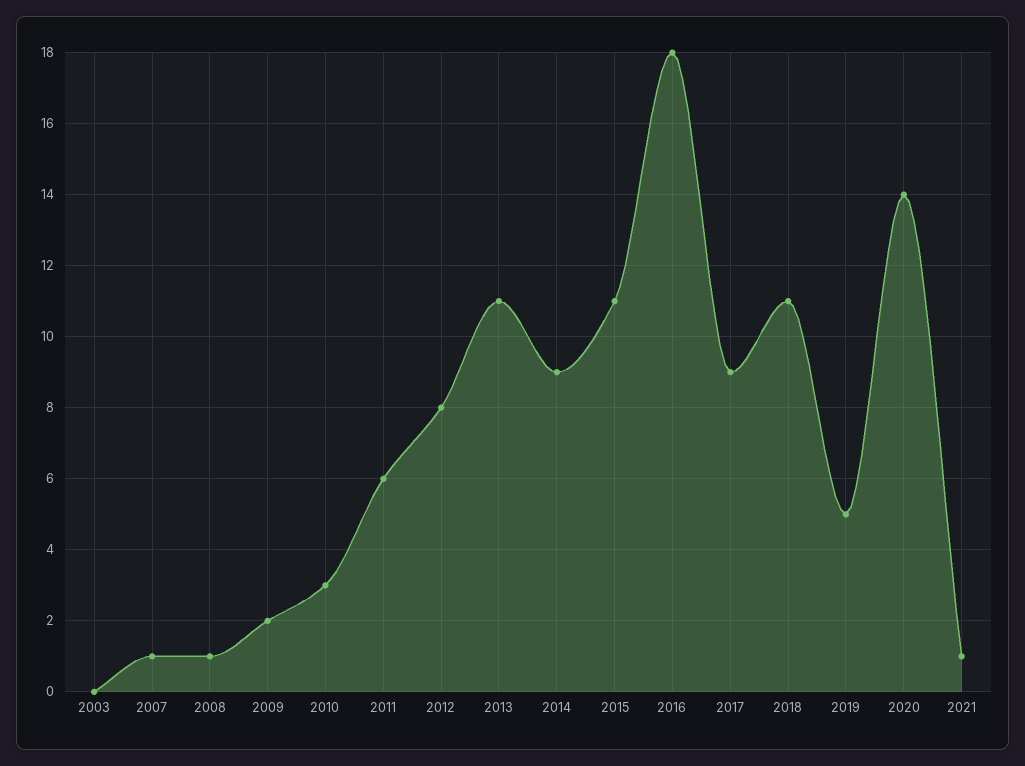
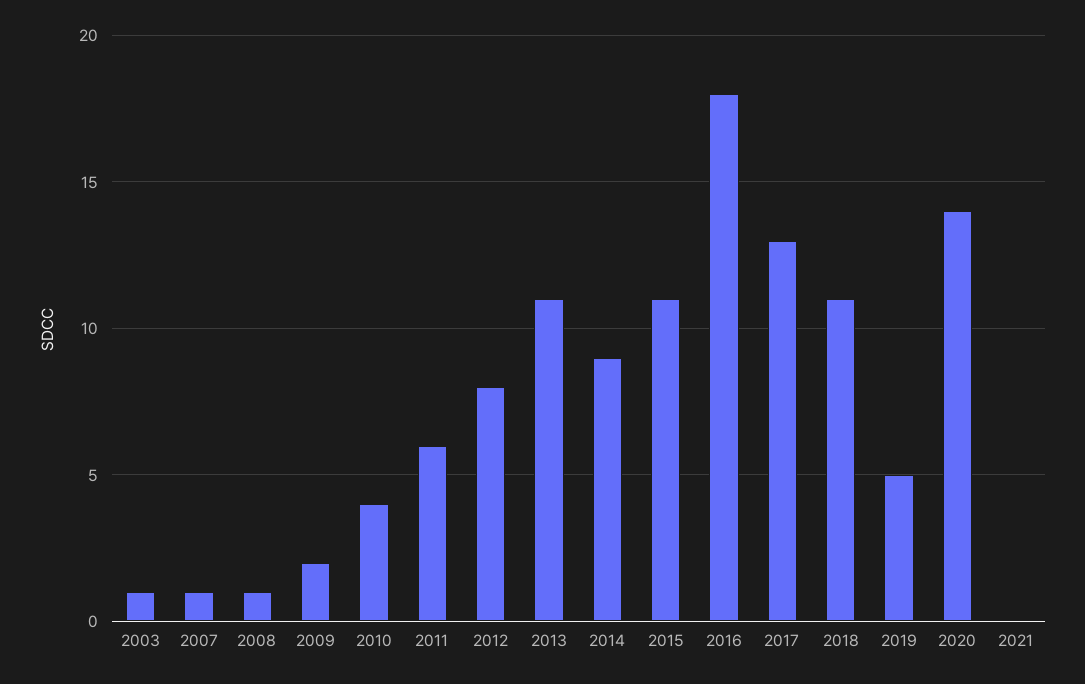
2003: 0 -> 1
2010: 3 -> 4
2017: 9 -> 13
2021: 1 -> 0

